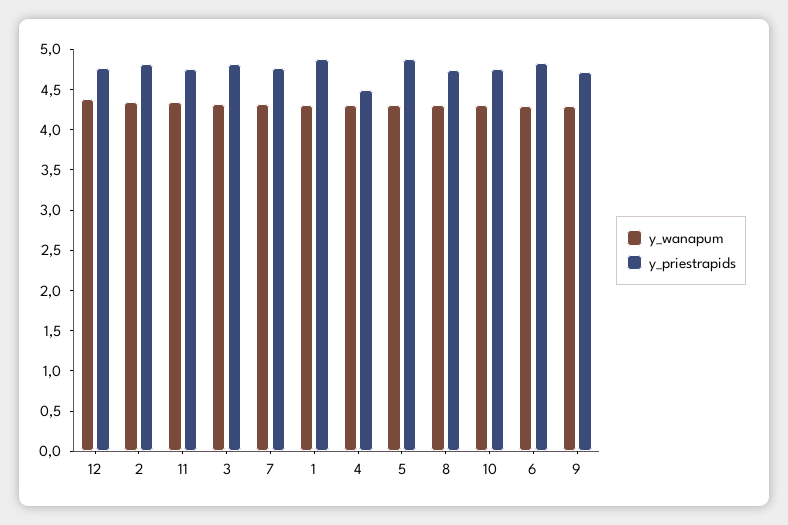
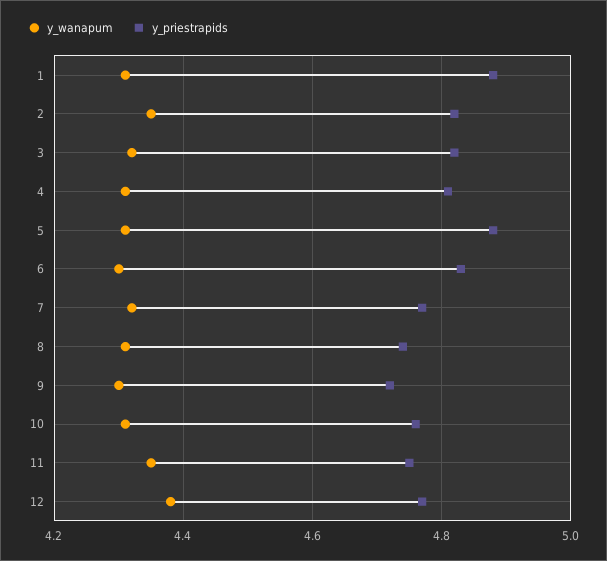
y_priestrapids, 4: 4.5 -> 4.8

